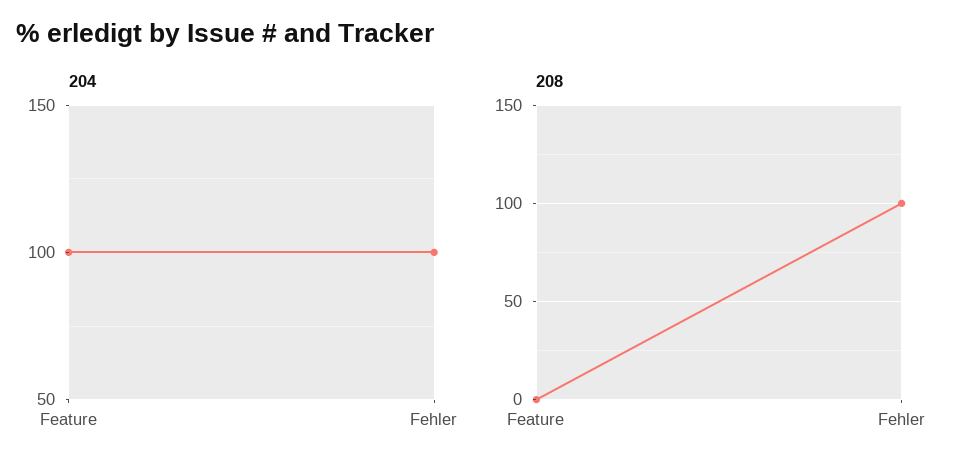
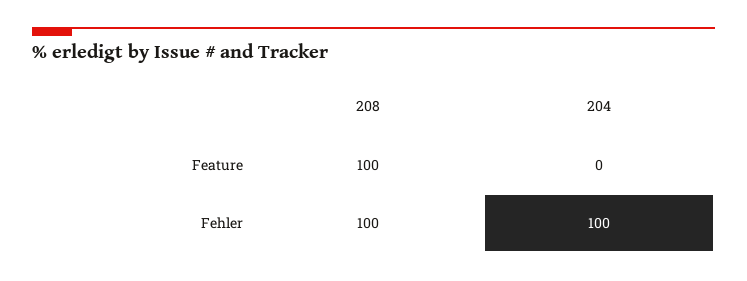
204, Feature: 100 -> 0
208, Feature: 0 -> 100

